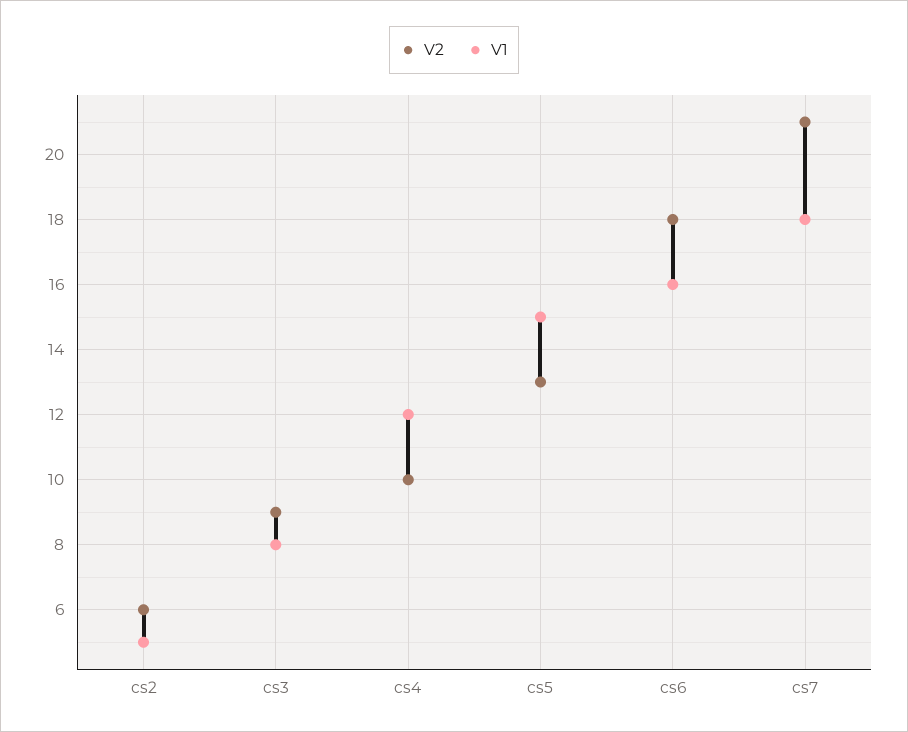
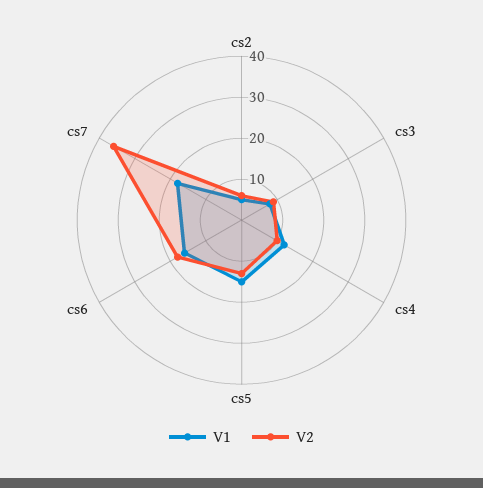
V2, cs7: 21 -> 35

